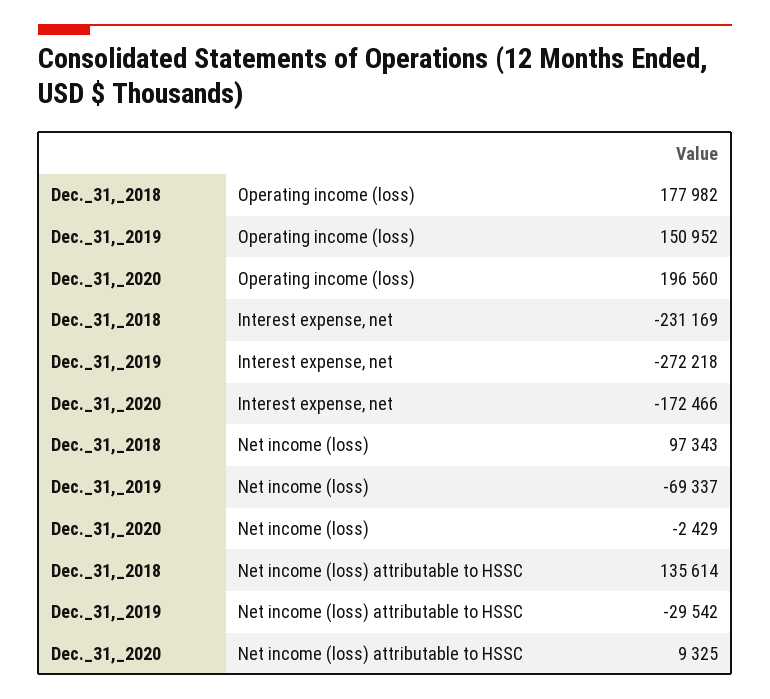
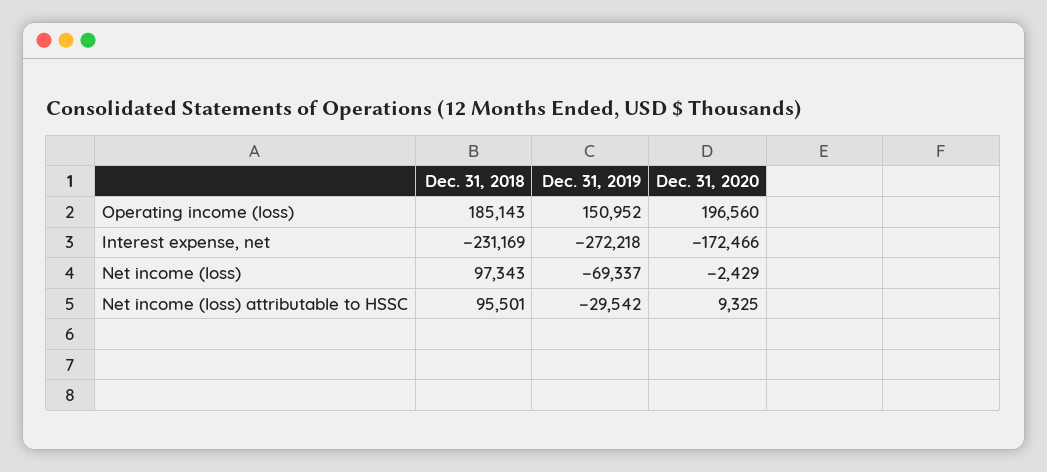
Dec._31,_2018, Operating income (loss): 177982 -> 185143
Dec._31,_2018, Net income (loss) attributable to HSSC: 135614 -> 95501

